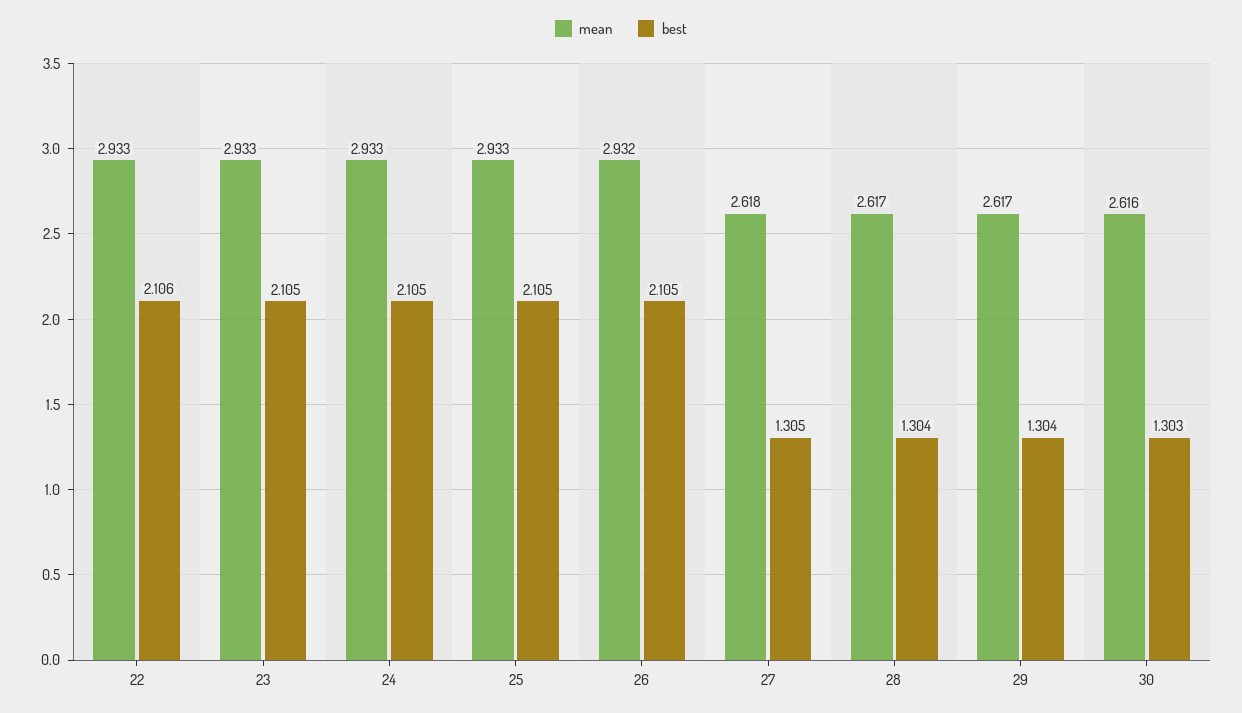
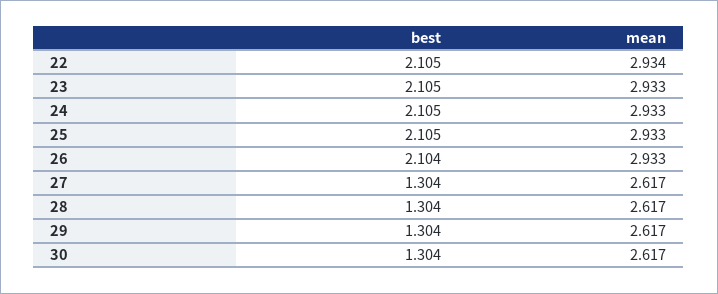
mean, 22: 2.933 -> 2.934
best, 22: 2.106 -> 2.105
mean, 26: 2.932 -> 2.933
best, 26: 2.105 -> 2.104
mean, 27: 2.618 -> 2.617
best, 27: 1.305 -> 1.304
mean, 30: 2.616 -> 2.617
best, 30: 1.303 -> 1.304

